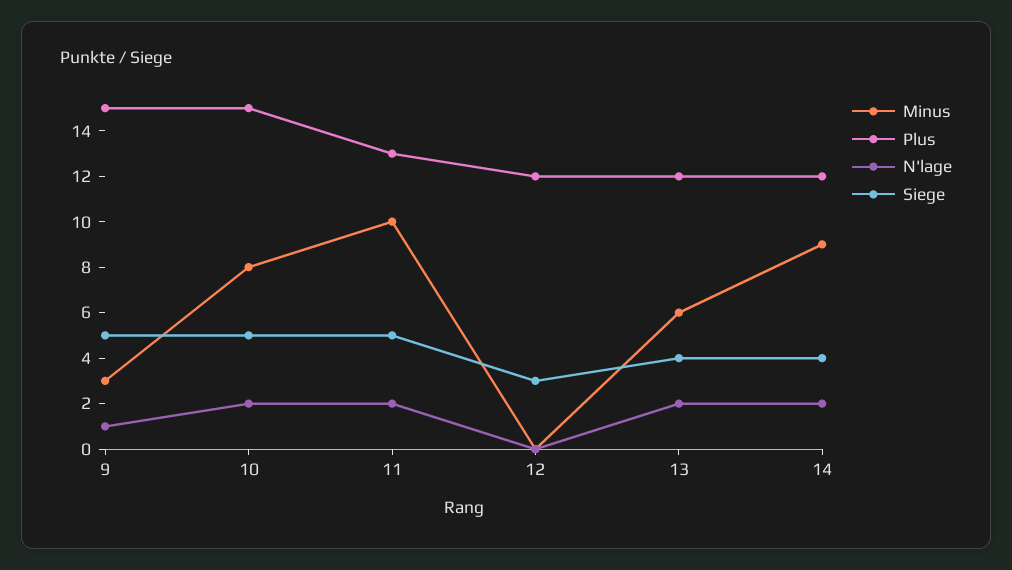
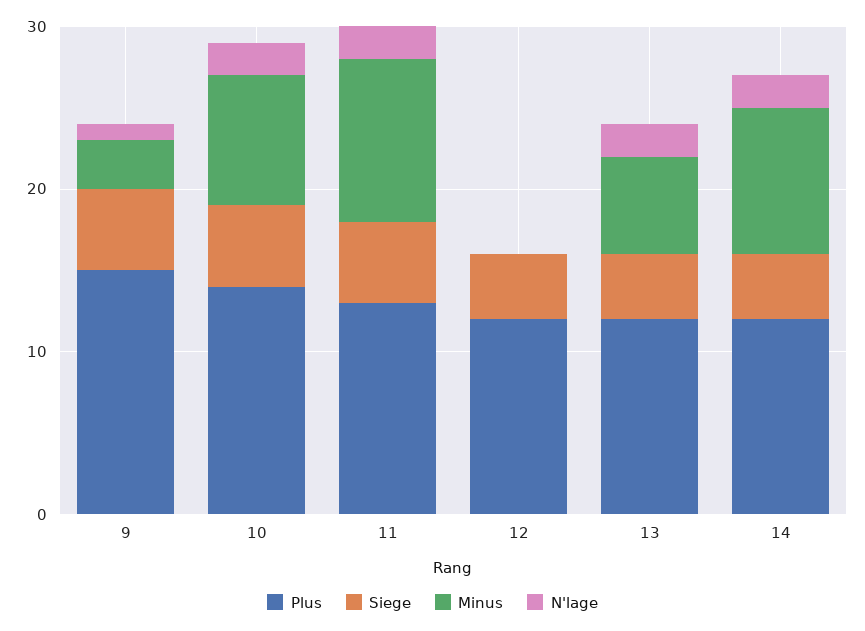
Plus, 10: 15 -> 14
Siege, 12: 3 -> 4

